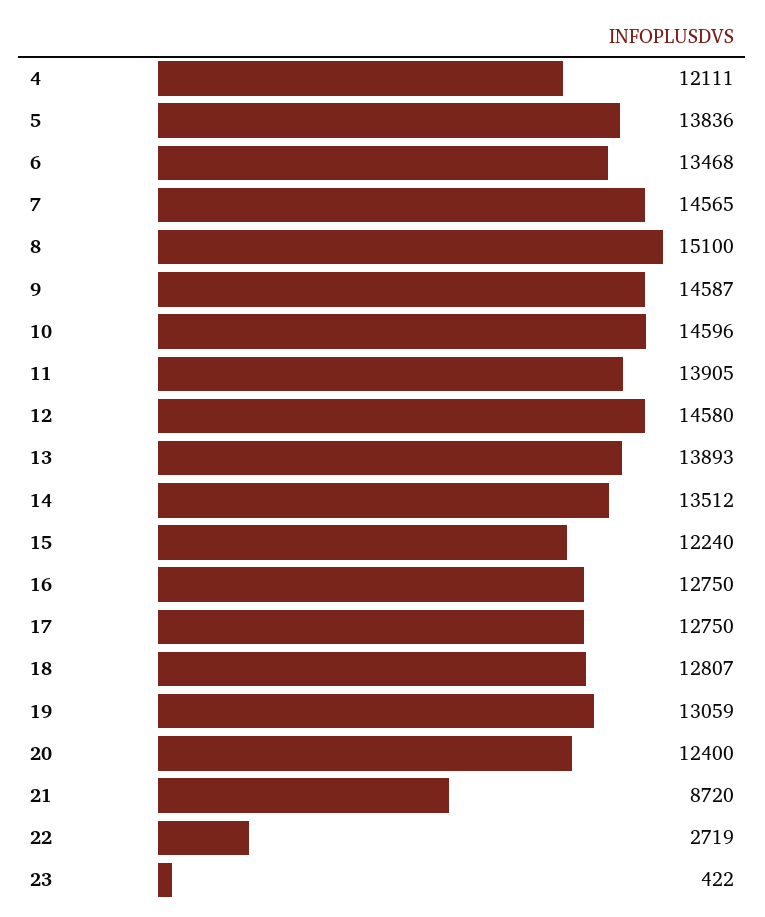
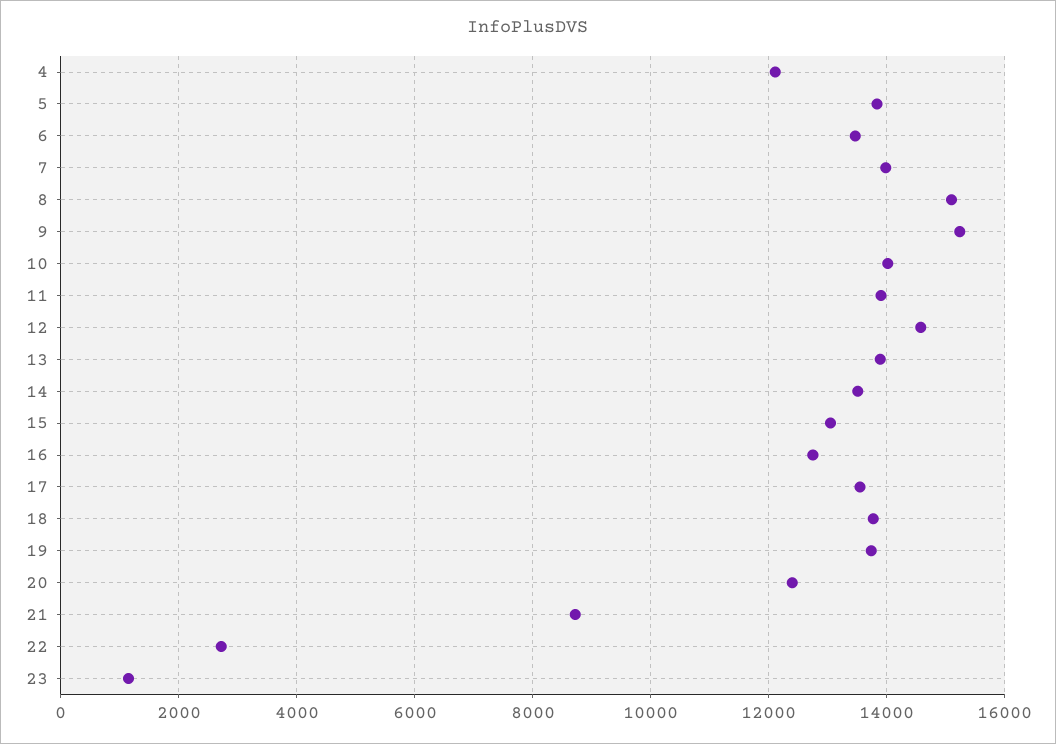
7: 14565 -> 14000
9: 14587 -> 15200
10: 14596 -> 14000
15: 12240 -> 13000
17: 12750 -> 13600
18: 12807 -> 13800
19: 13059 -> 13800
23: 422 -> 1200

